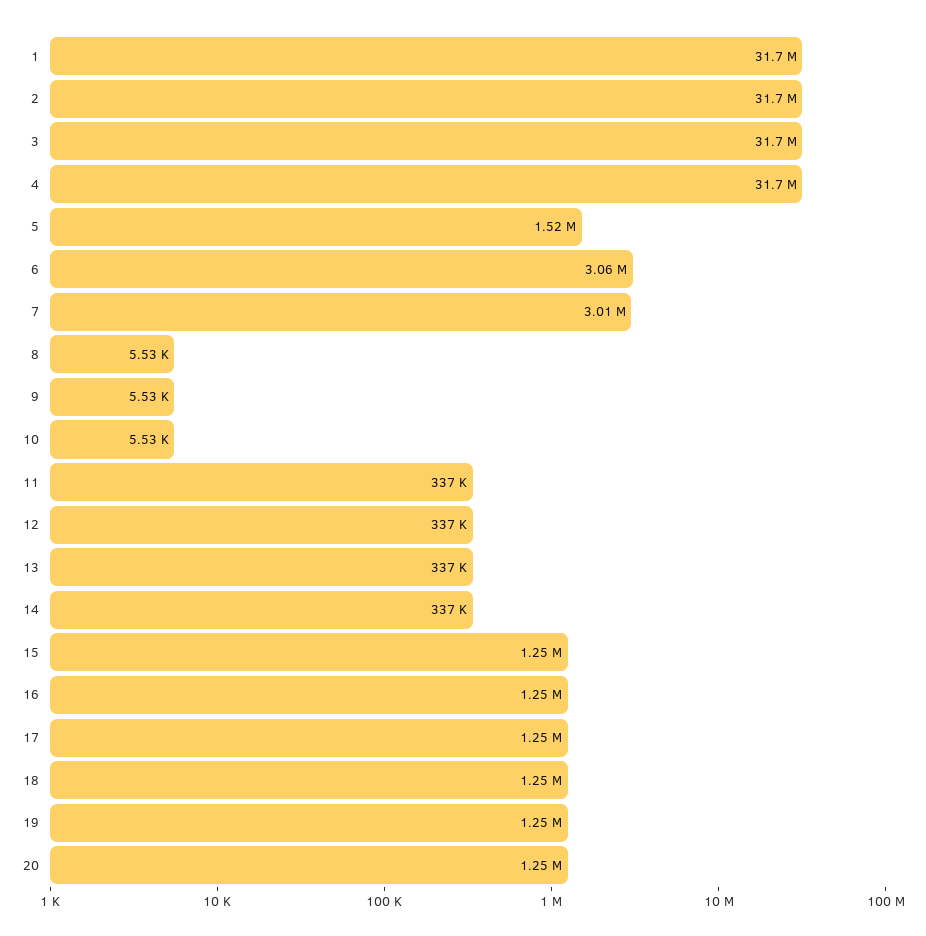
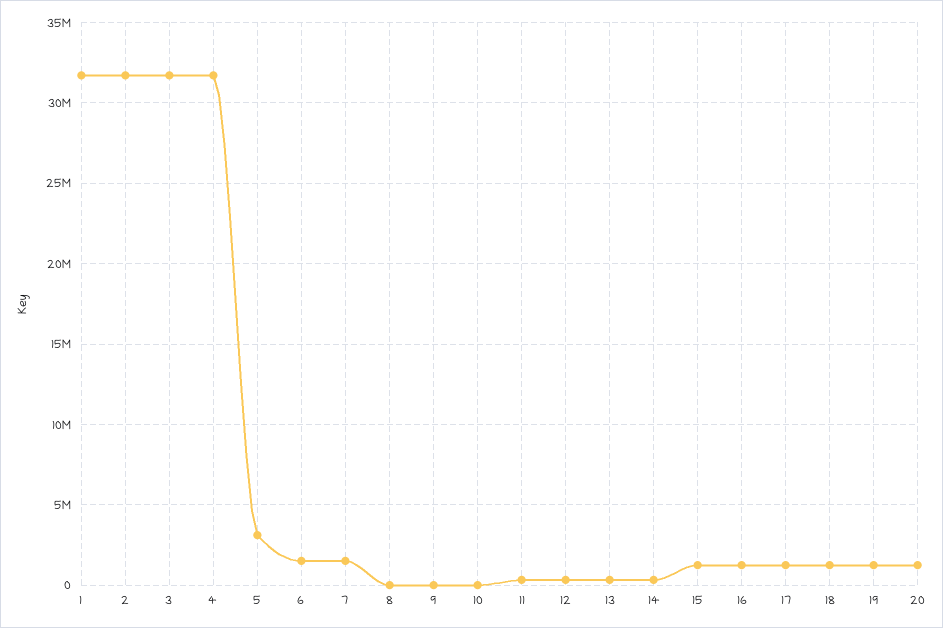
5: 1520000 -> 3000000
6: 3060000 -> 1500000
7: 3010000 -> 1500000

